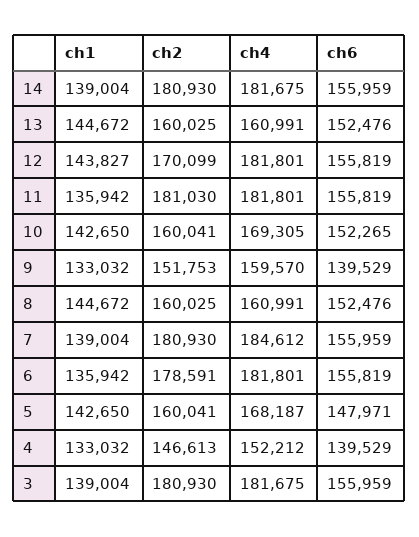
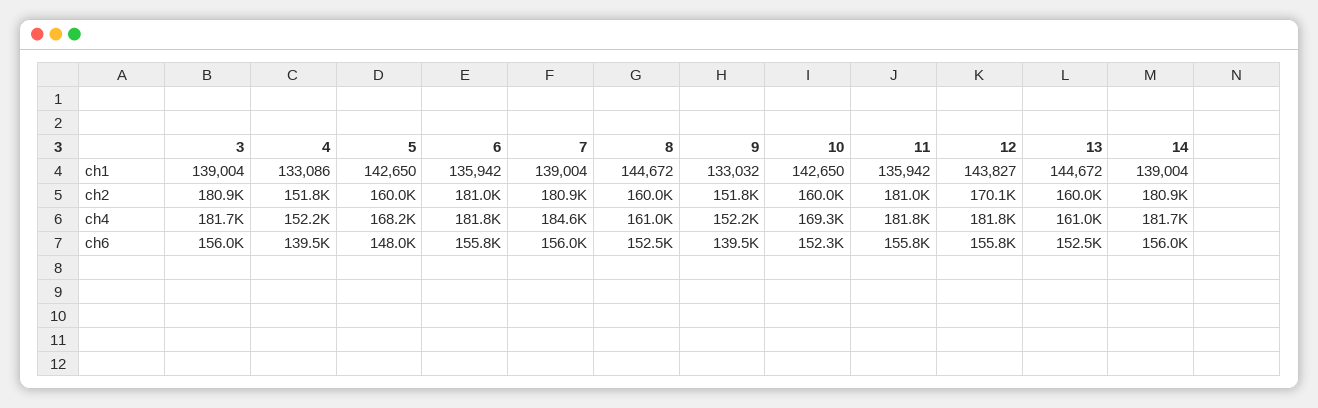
ch4, 9: 159570 -> 152200
ch2, 6: 178591 -> 181000
ch1, 4: 133032 -> 133086
ch2, 4: 146613 -> 151800

